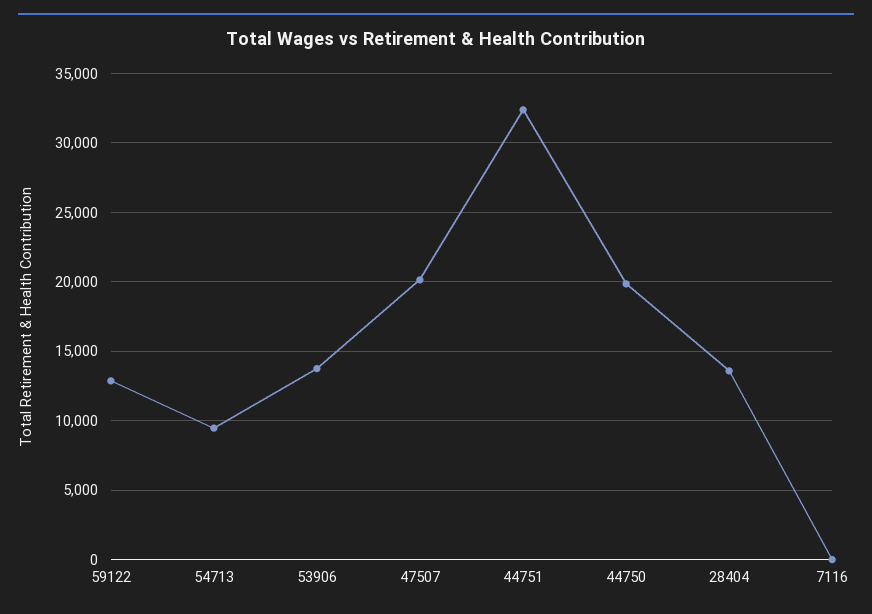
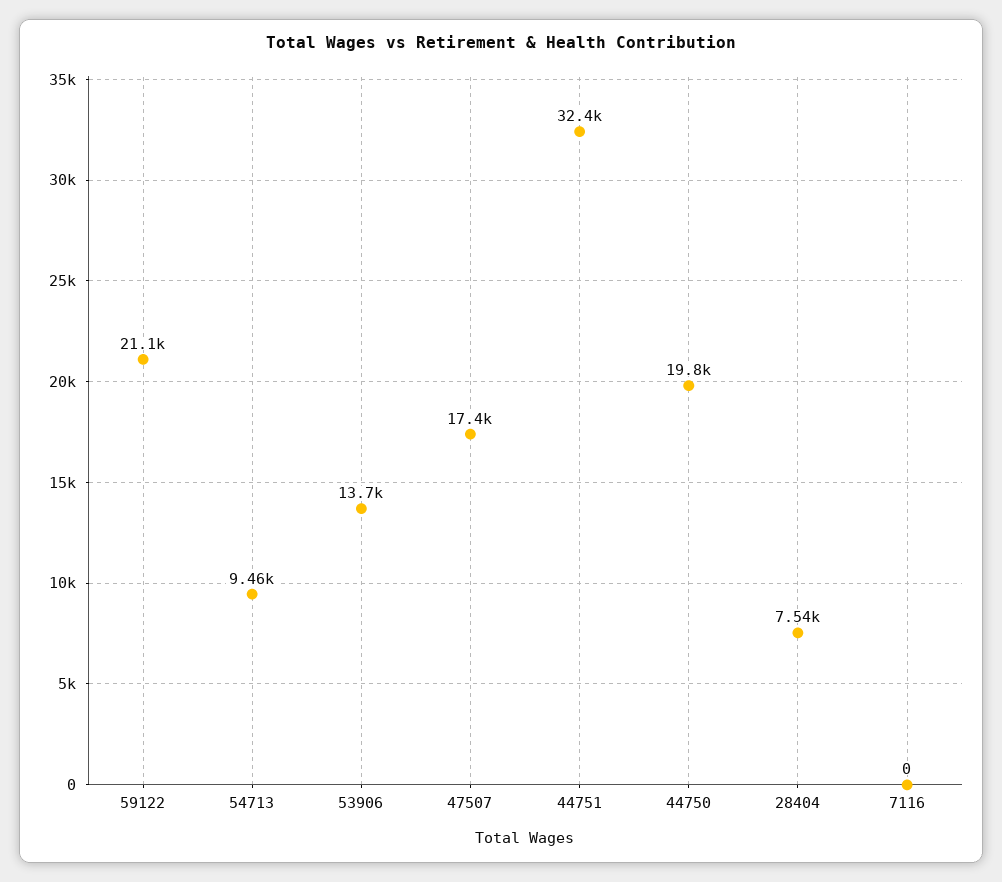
59122: 13000 -> 21100
47507: 20000 -> 17400
28404: 13500 -> 7540

